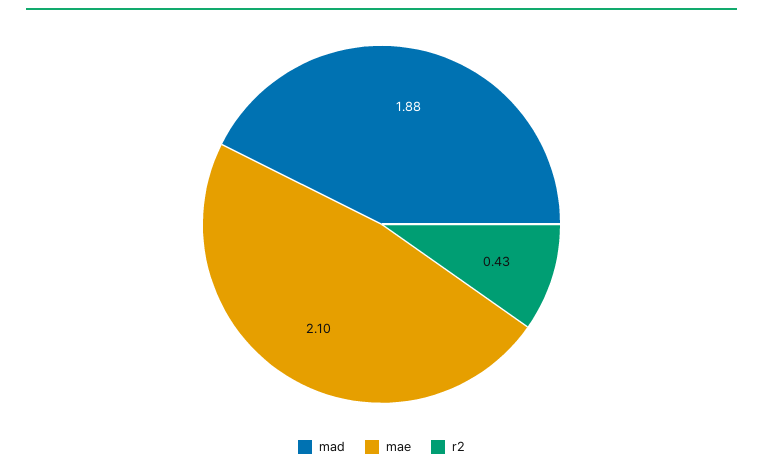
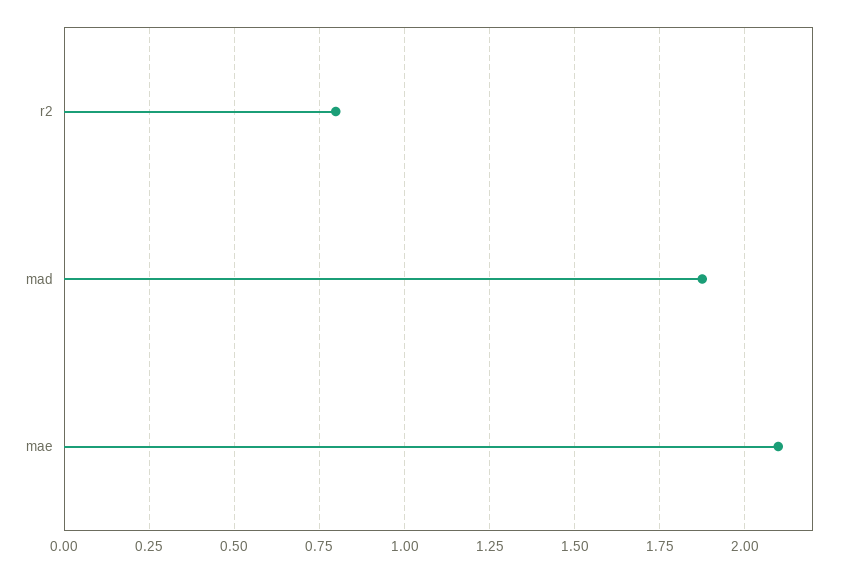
r2: 0.43 -> 0.8

